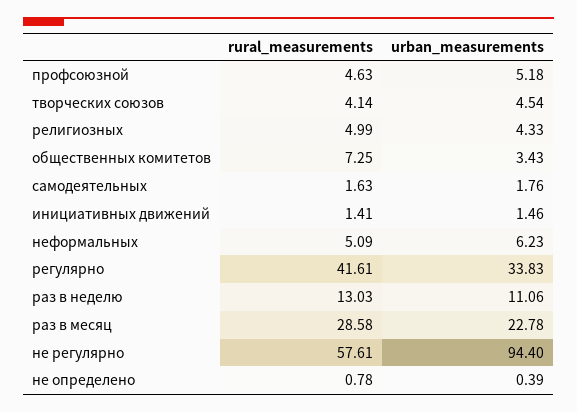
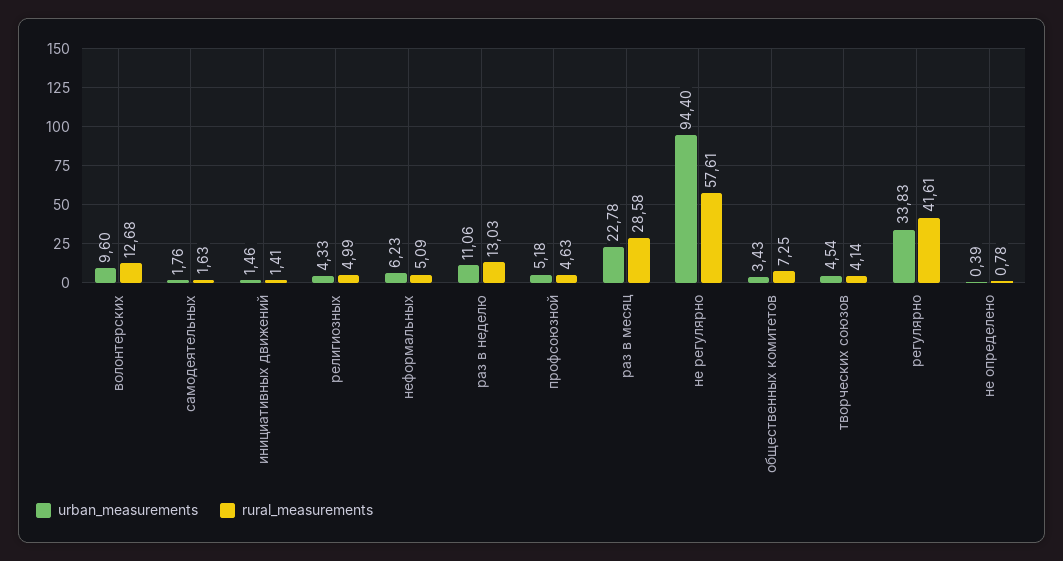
urban_measurements, волонтерских: none -> 9.6
rural_measurements, волонтерских: none -> 12.68

